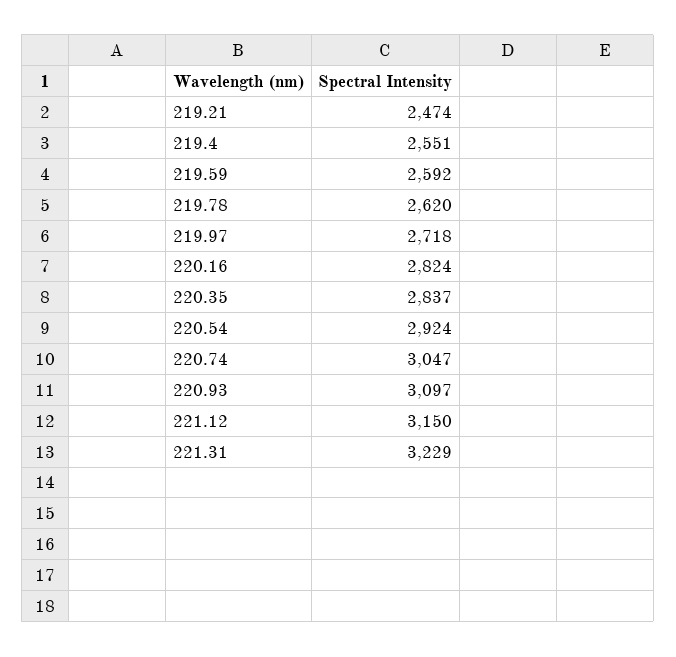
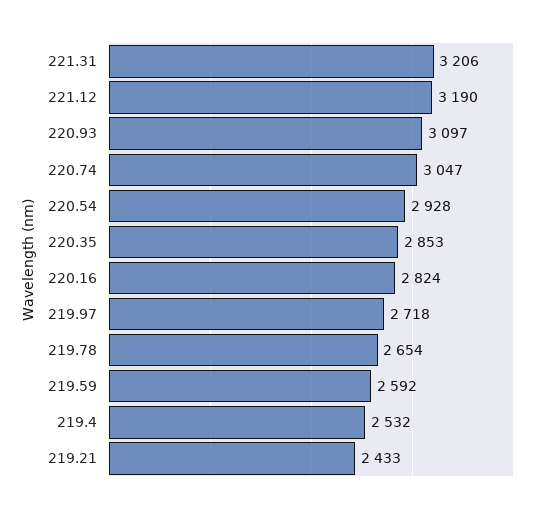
219.21: 2474 -> 2433
219.4: 2551 -> 2532
219.78: 2620 -> 2654
220.35: 2837 -> 2853
220.54: 2924 -> 2928
221.12: 3150 -> 3190
221.31: 3229 -> 3206

